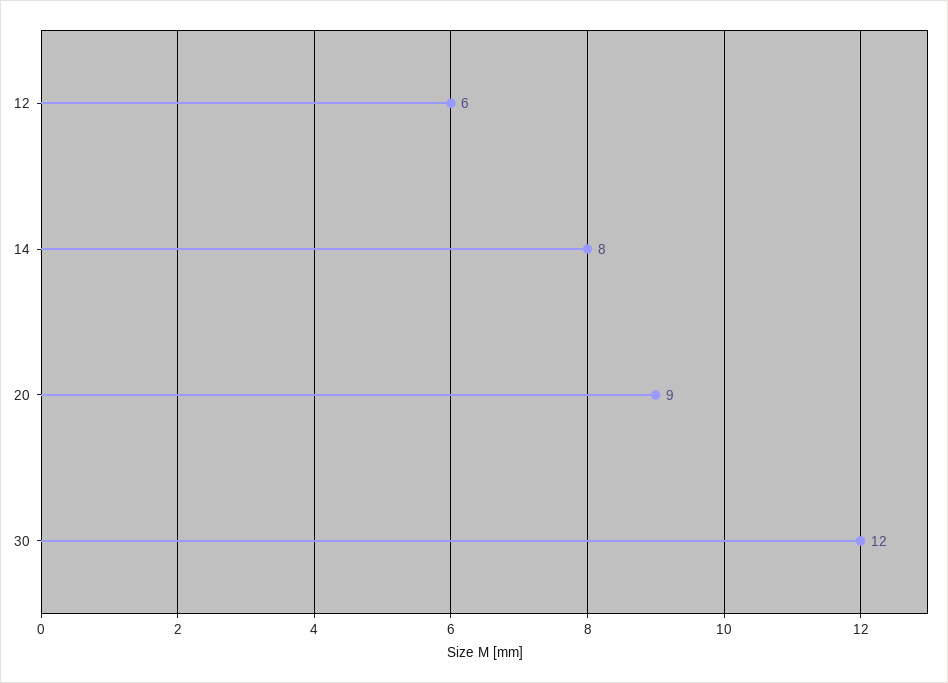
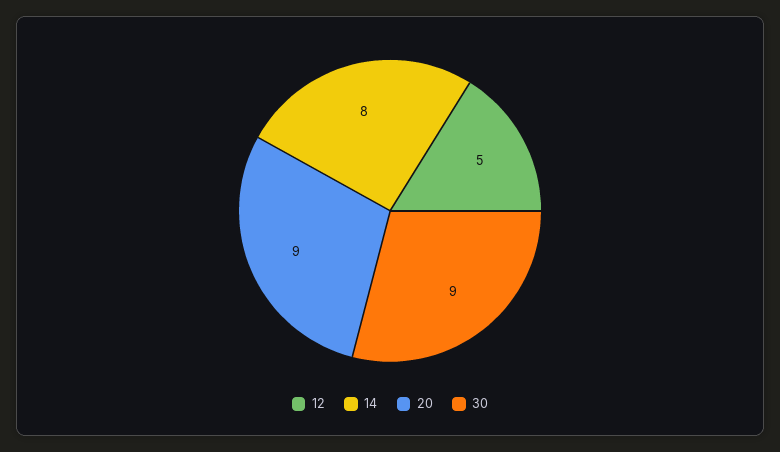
12: 6 -> 5
30: 12 -> 9

